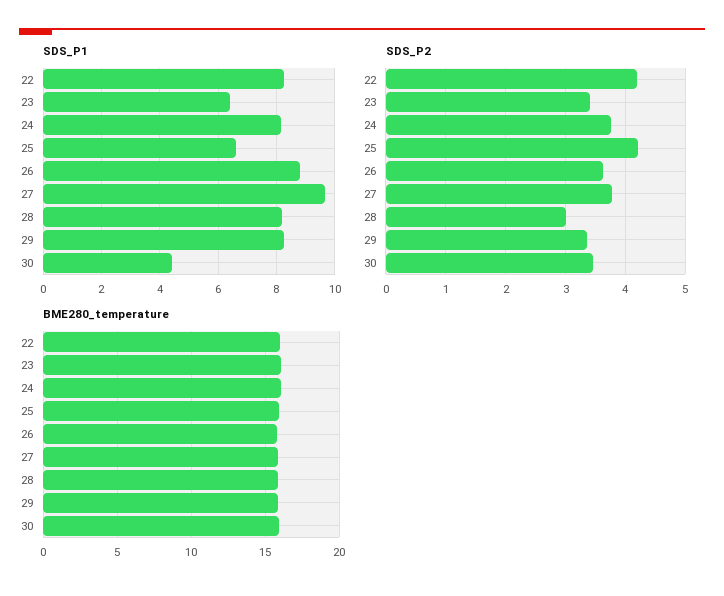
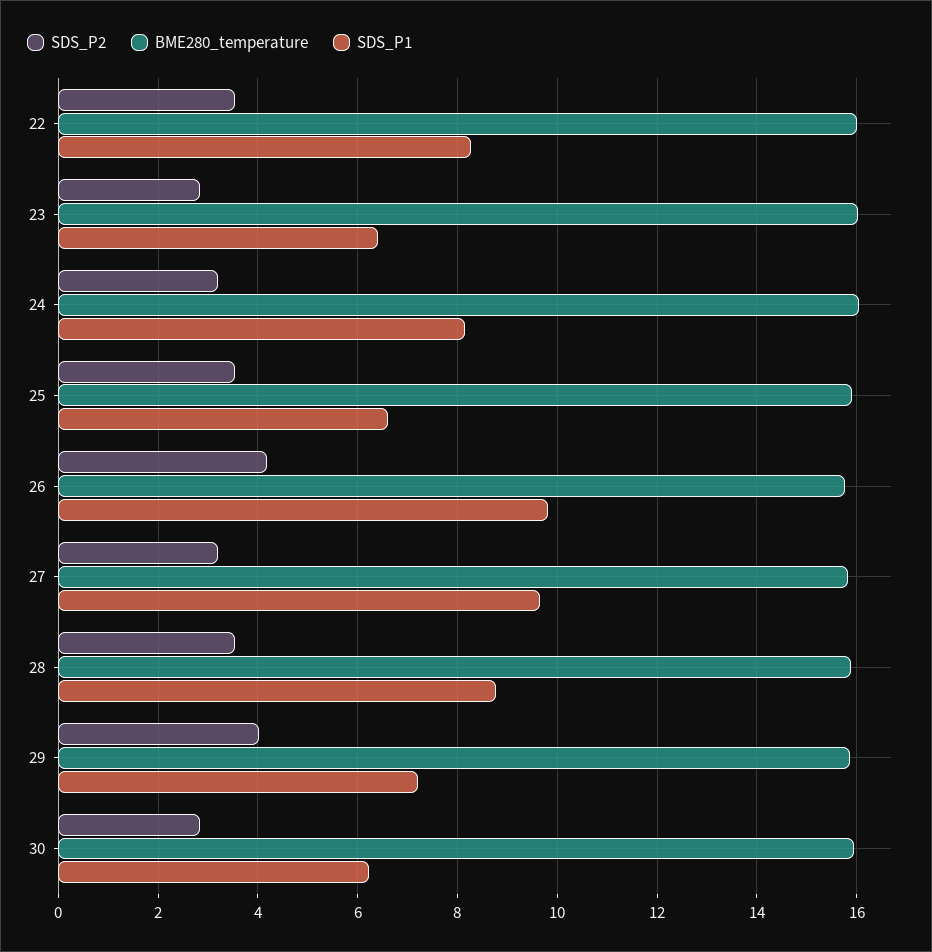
SDS_P1, 26: 8.75 -> 9.8
SDS_P1, 28: 8.25 -> 8.8
SDS_P1, 29: 8.25 -> 7.2
SDS_P1, 30: 4.5 -> 6.2
SDS_P2, 22: 4.2 -> 3.6
SDS_P2, 23: 3.4 -> 2.8
SDS_P2, 24: 3.8 -> 3.2
SDS_P2, 25: 4.2 -> 3.6
SDS_P2, 26: 3.6 -> 4.2
SDS_P2, 27: 3.8 -> 3.2
SDS_P2, 28: 3 -> 3.6
SDS_P2, 29: 3.4 -> 4
SDS_P2, 30: 3.4 -> 2.8

